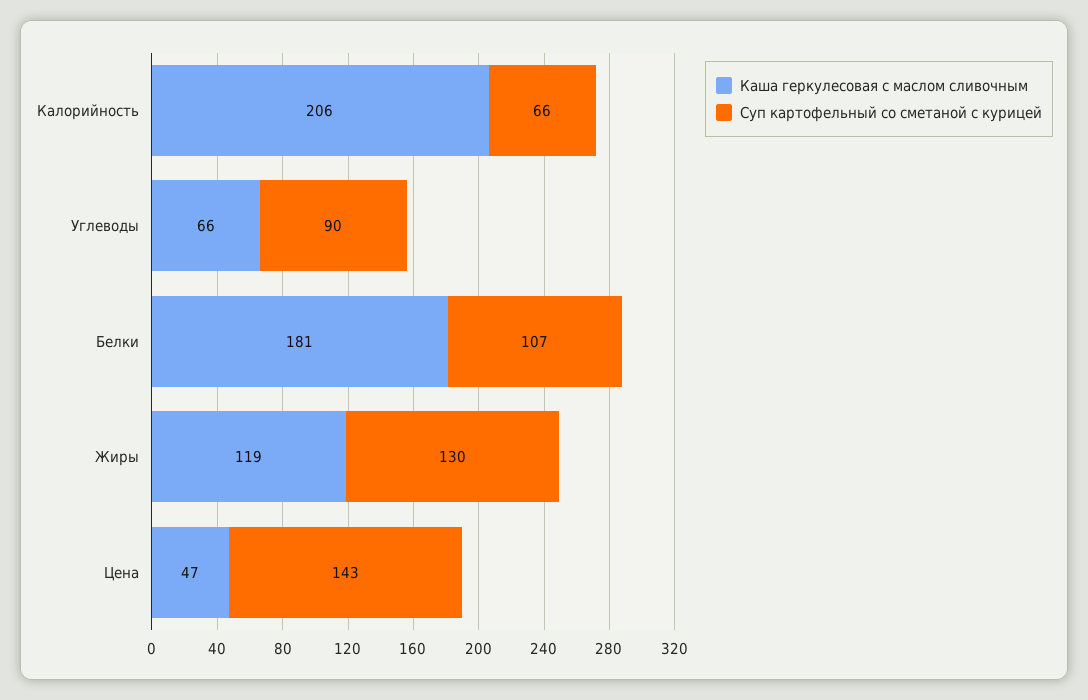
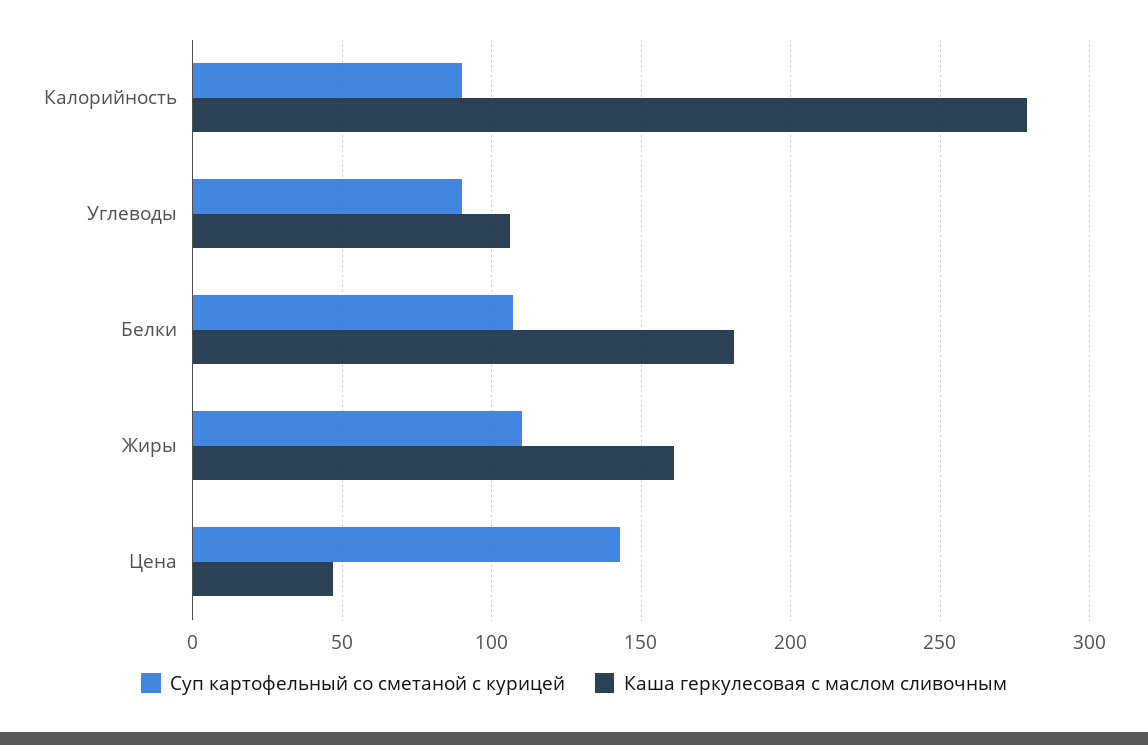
Каша геркулесовая с маслом сливочным, Калорийность: 206 -> 280
Суп картофельный со сметаной с курицей, Калорийность: 66 -> 90
Каша геркулесовая с маслом сливочным, Углеводы: 66 -> 105
Каша геркулесовая с маслом сливочным, Жиры: 119 -> 160
Суп картофельный со сметаной с курицей, Жиры: 130 -> 110

